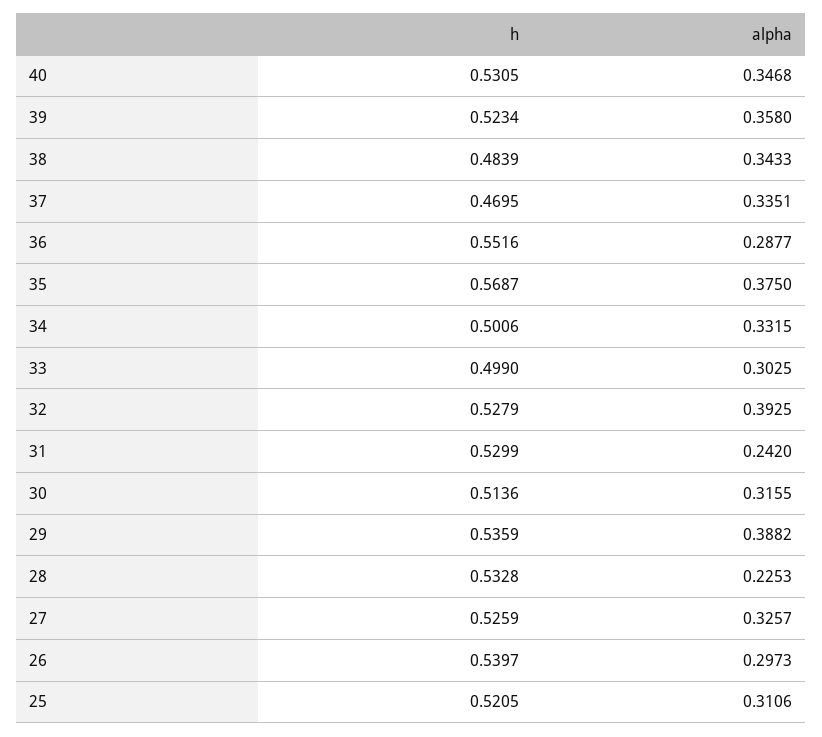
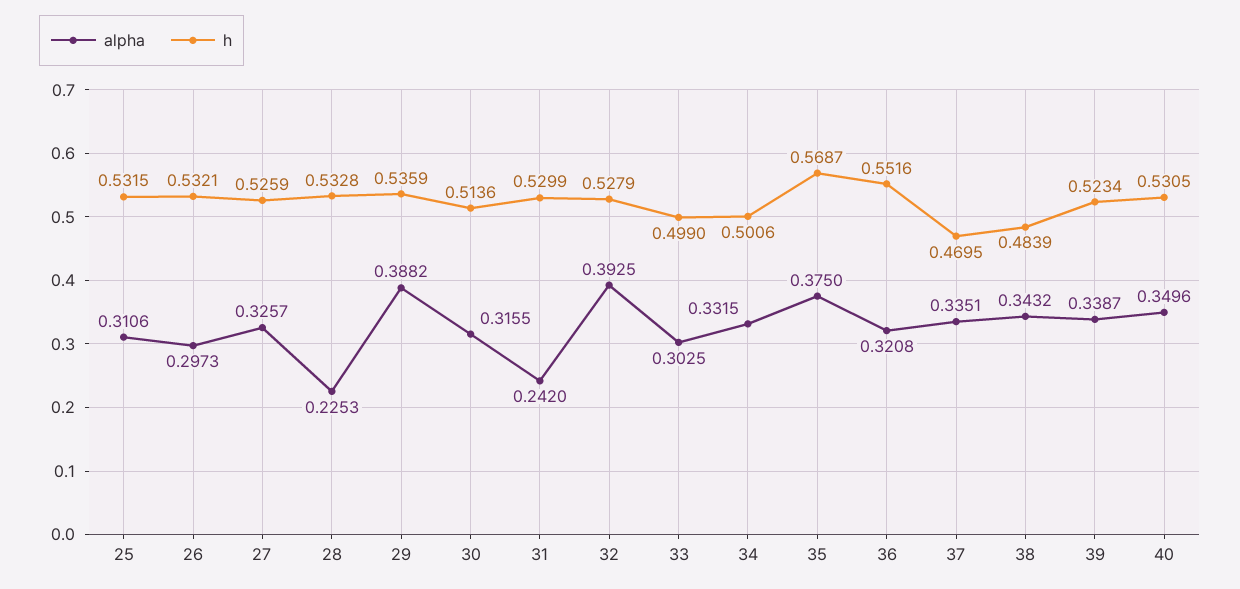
alpha, 40: 0.3468 -> 0.3496
alpha, 39: 0.358 -> 0.3387
alpha, 38: 0.3433 -> 0.3432
alpha, 36: 0.2877 -> 0.3208
h, 26: 0.5397 -> 0.5321
h, 25: 0.5205 -> 0.5315

